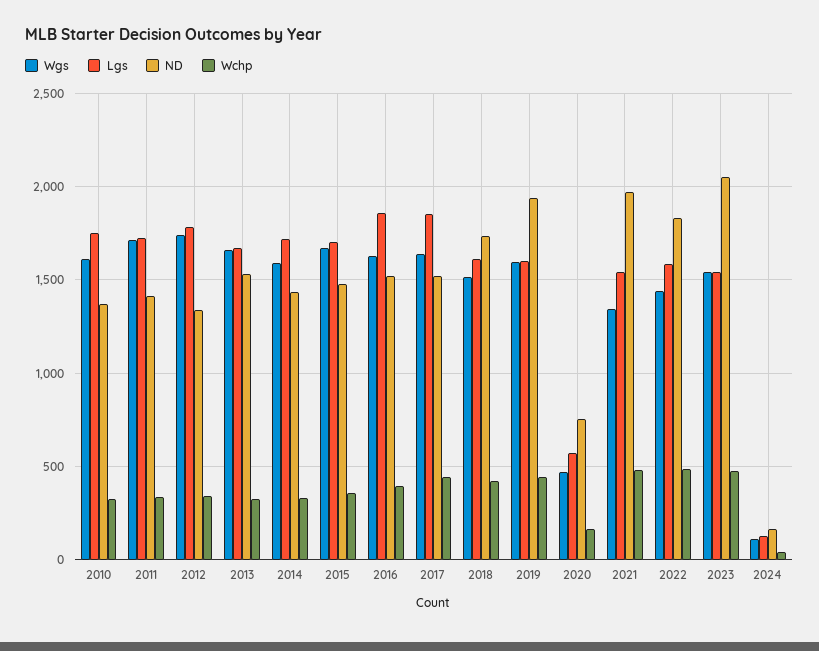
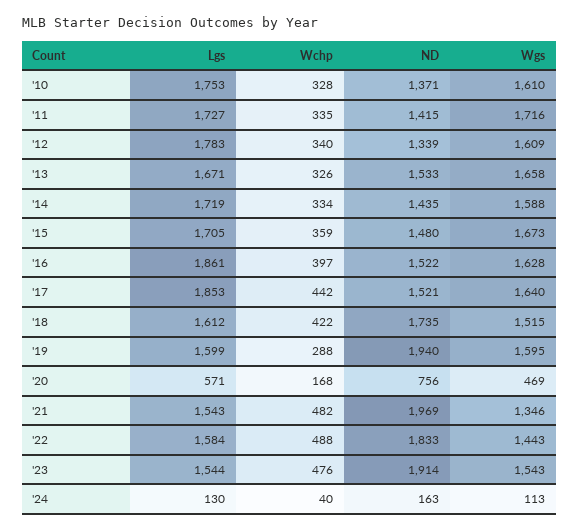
Wgs, 2012: 1750 -> 1609
Wchp, 2019: 450 -> 288
ND, 2023: 2050 -> 1914

